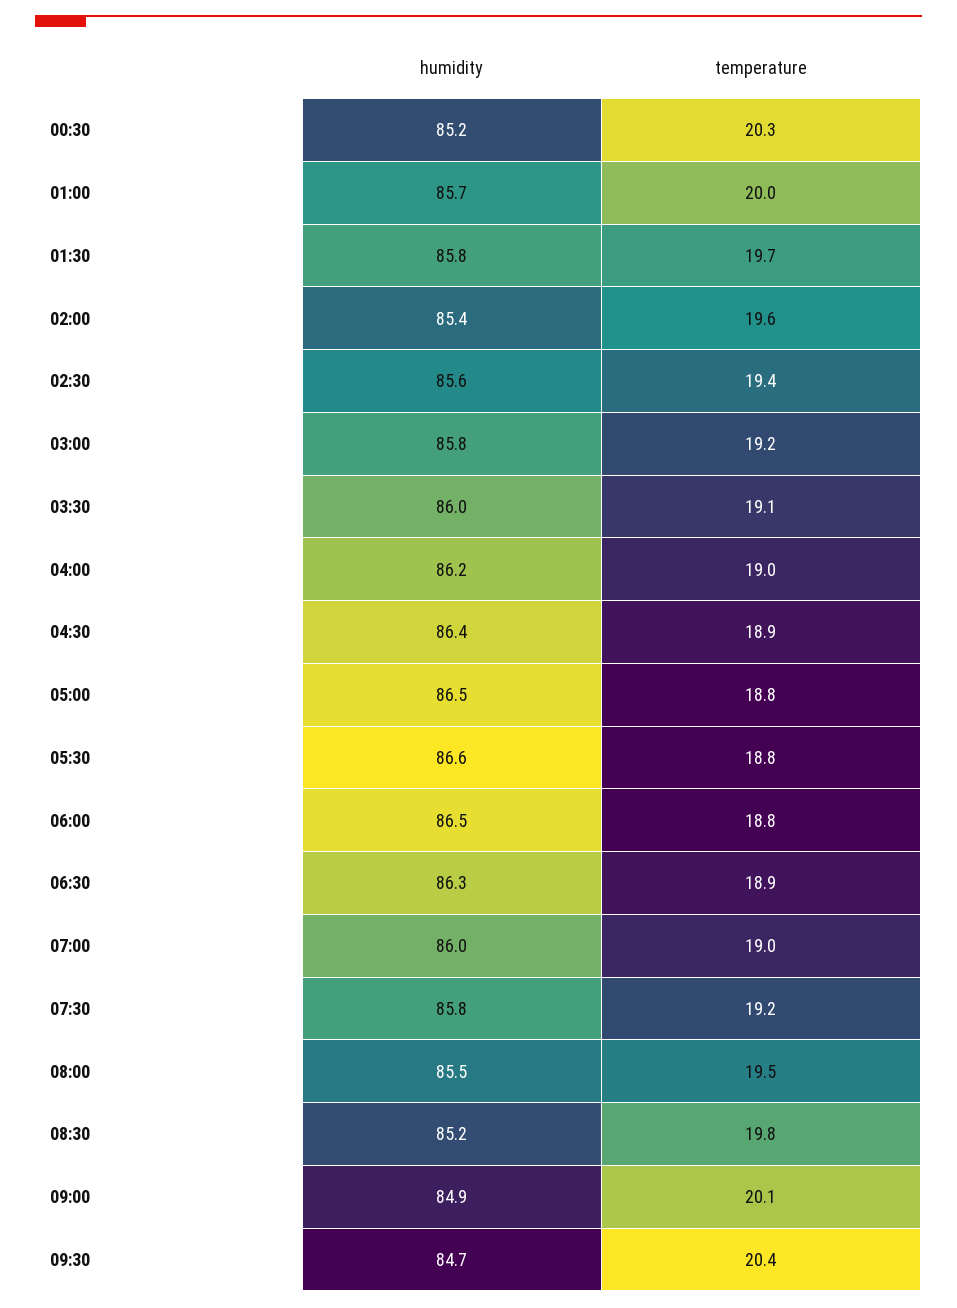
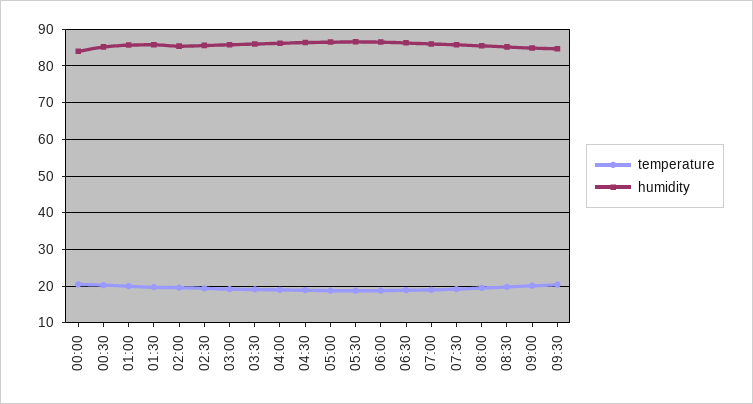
temperature, 00:00: none -> 20
humidity, 00:00: none -> 84

